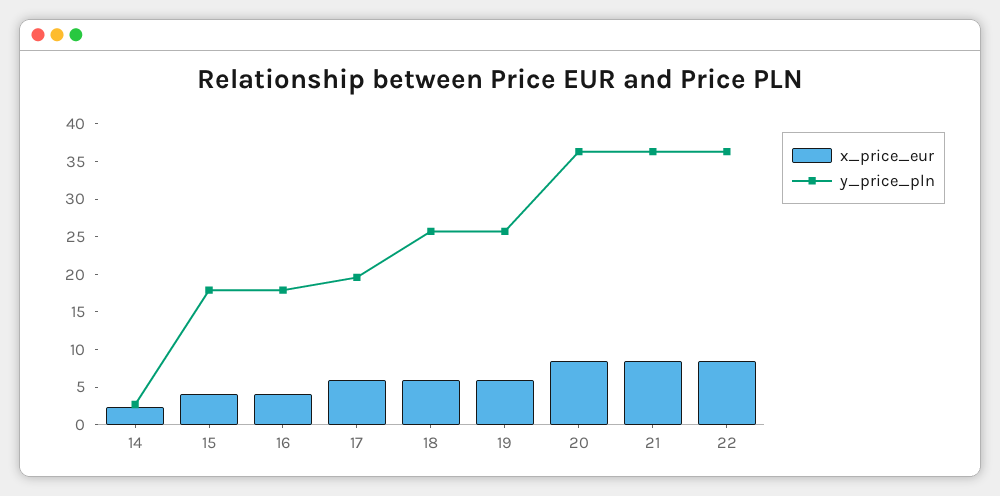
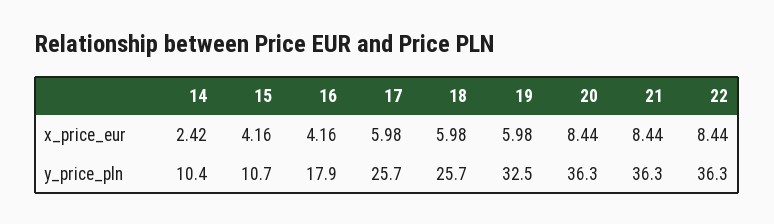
y_price_pln, 14: 2.5 -> 10.4
y_price_pln, 15: 17.5 -> 10.7
y_price_pln, 17: 20 -> 25.7
y_price_pln, 19: 25 -> 32.5

